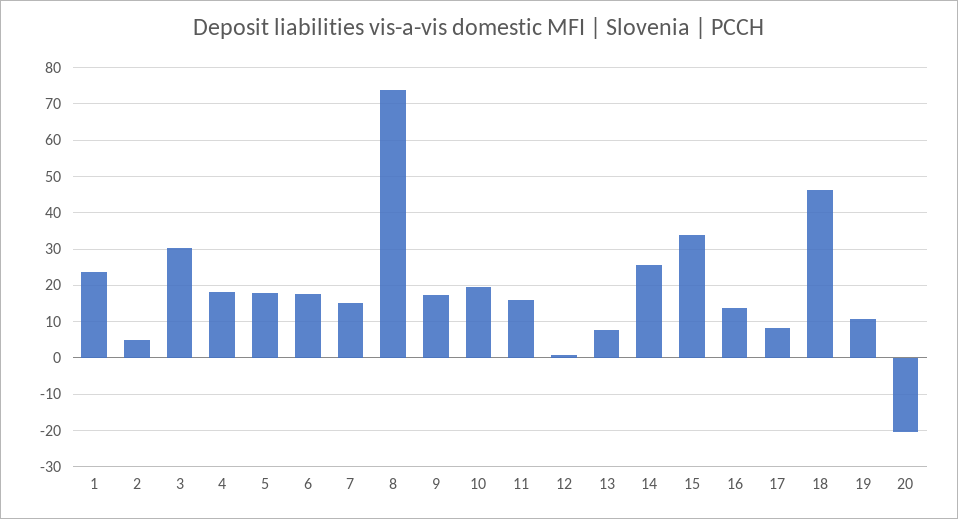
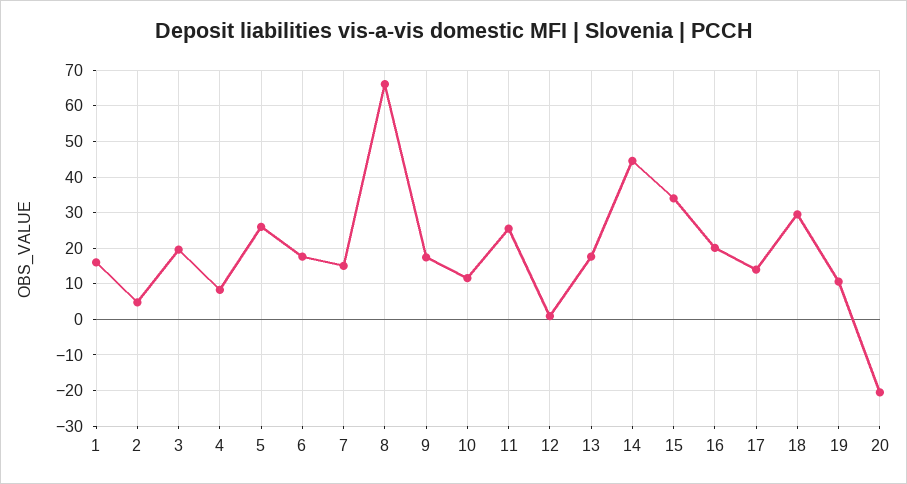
1: 24 -> 16
3: 30 -> 20
4: 18 -> 8
5: 18 -> 26
8: 74 -> 66
10: 20 -> 12
11: 16 -> 26
13: 8 -> 18
14: 26 -> 44
16: 14 -> 20
17: 8 -> 14
18: 46 -> 30

